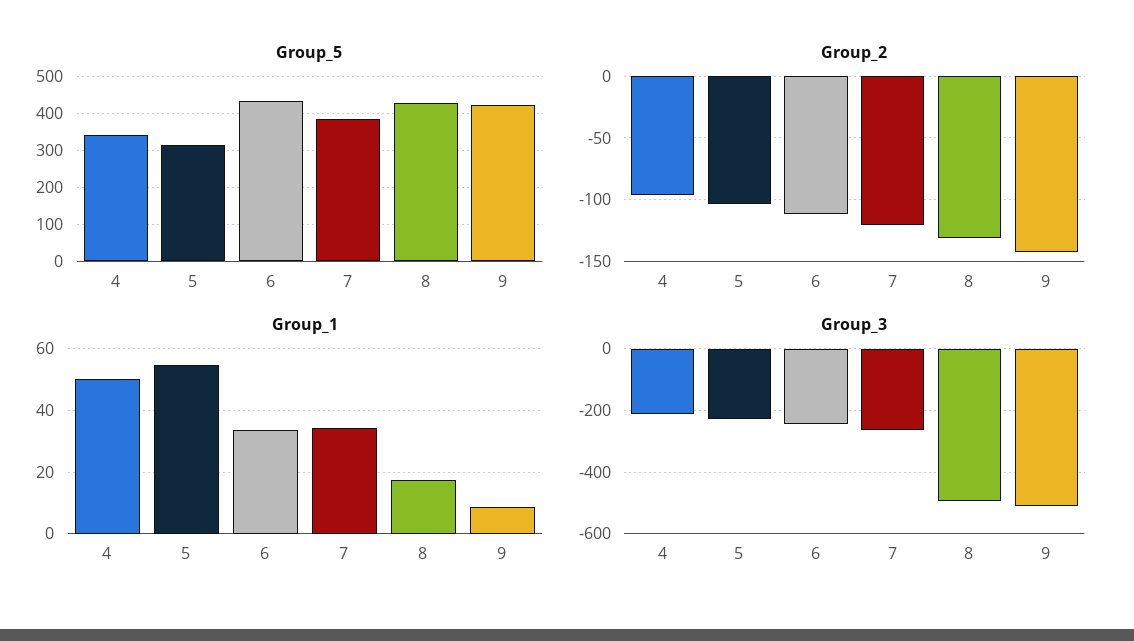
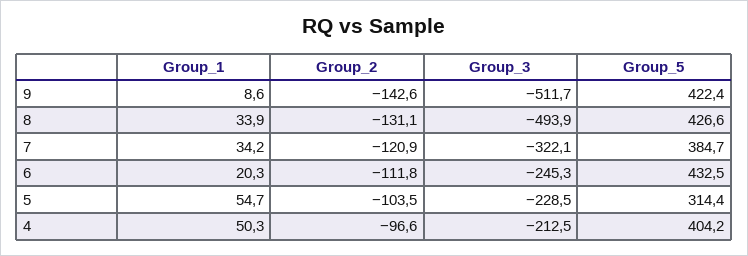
Group_5, 4: 340 -> 404.2
Group_1, 6: 34 -> 20.3
Group_1, 8: 18 -> 33.9
Group_3, 7: -260 -> -322.1

